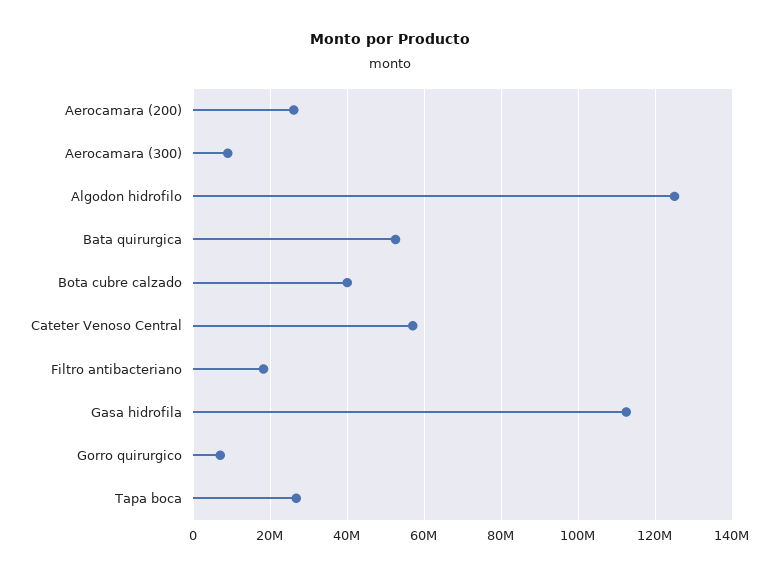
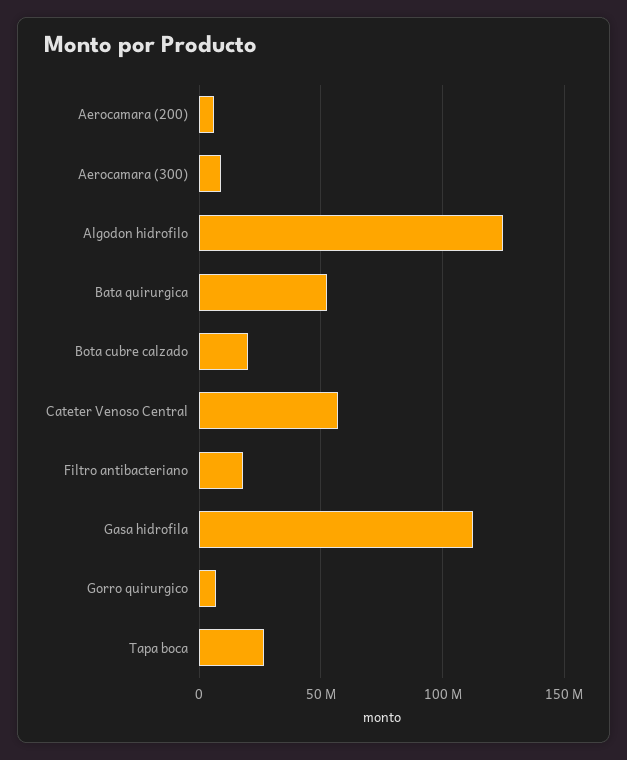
Aerocamara (200): 26000000 -> 5000000
Bota cubre calzado: 40000000 -> 20000000

